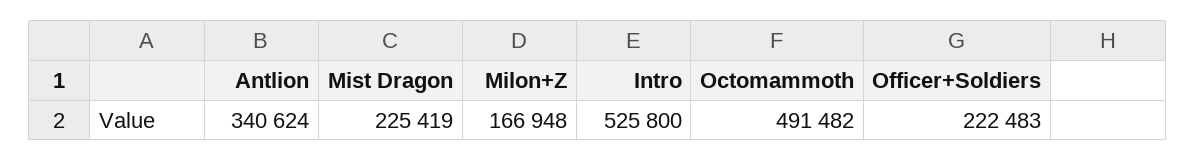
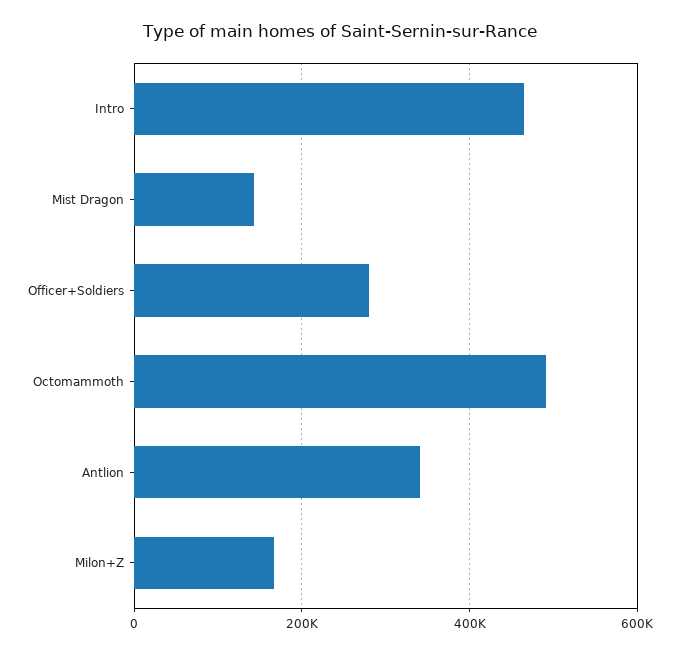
Mist Dragon: 225419 -> 140000
Intro: 525800 -> 460000
Officer+Soldiers: 222483 -> 280000

